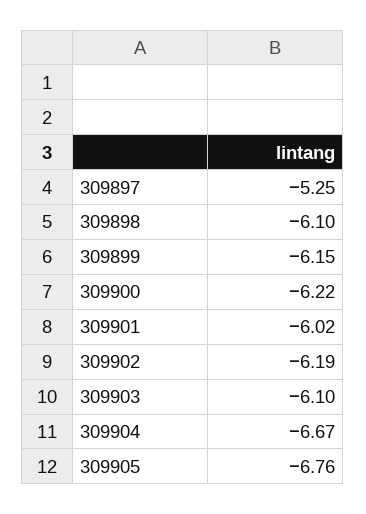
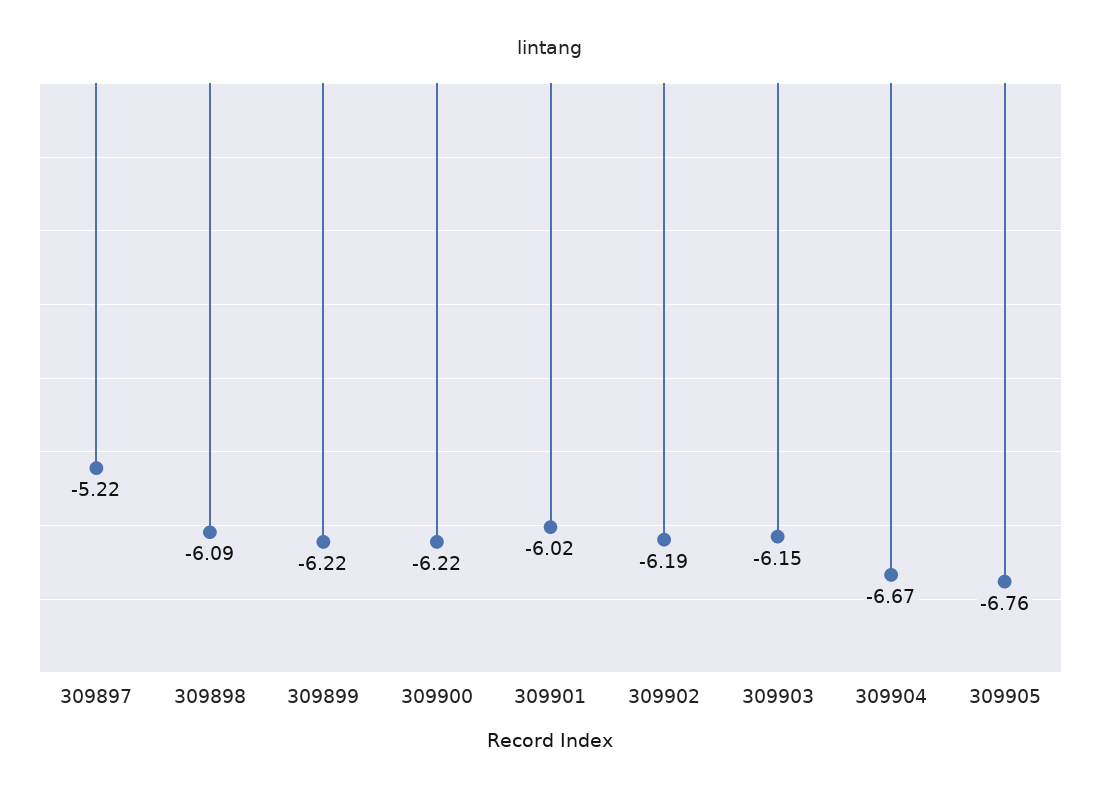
309897: -5.25 -> -5.22
309898: -6.1 -> -6.09
309899: -6.15 -> -6.22
309903: -6.1 -> -6.15

